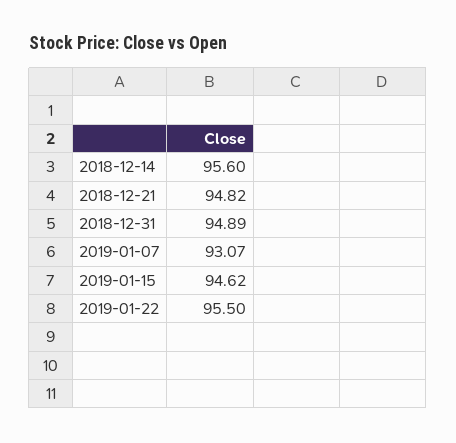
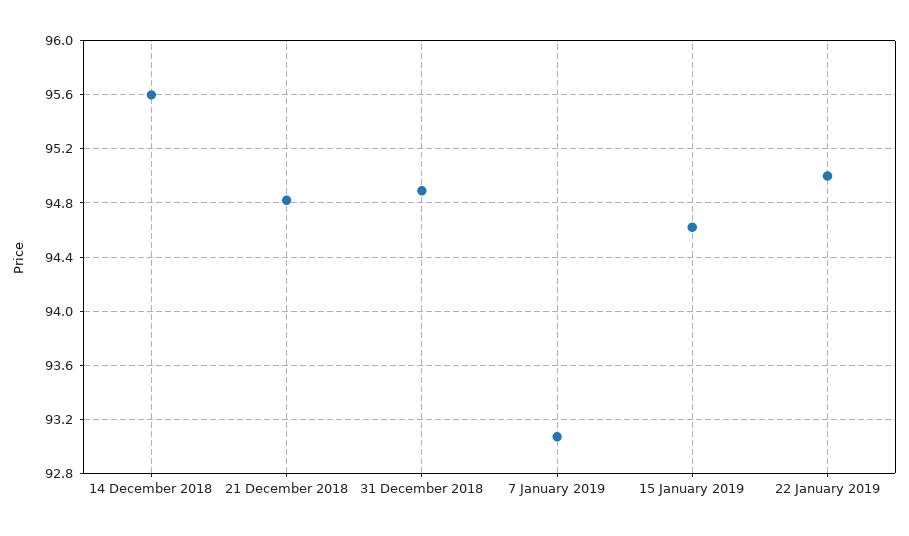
2019-01-22: 95.5 -> 95

